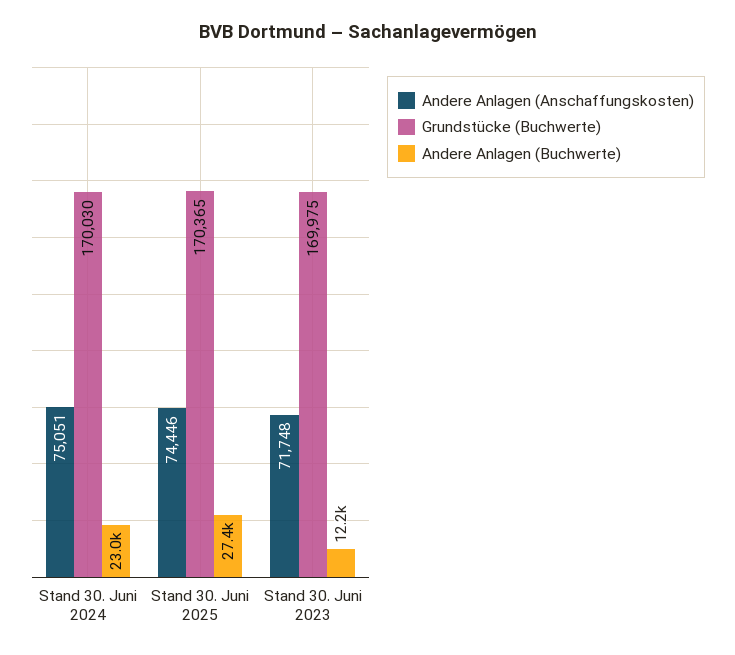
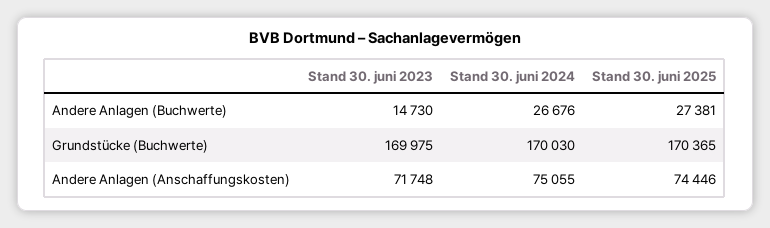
Andere Anlagen (Anschaffungskosten), Stand 30. Juni 2024: 75051 -> 75055
Andere Anlagen (Buchwerte), Stand 30. Juni 2024: 23000 -> 26676
Andere Anlagen (Buchwerte), Stand 30. Juni 2023: 12200 -> 14730

